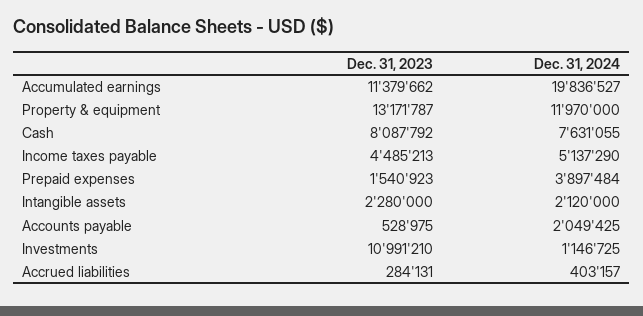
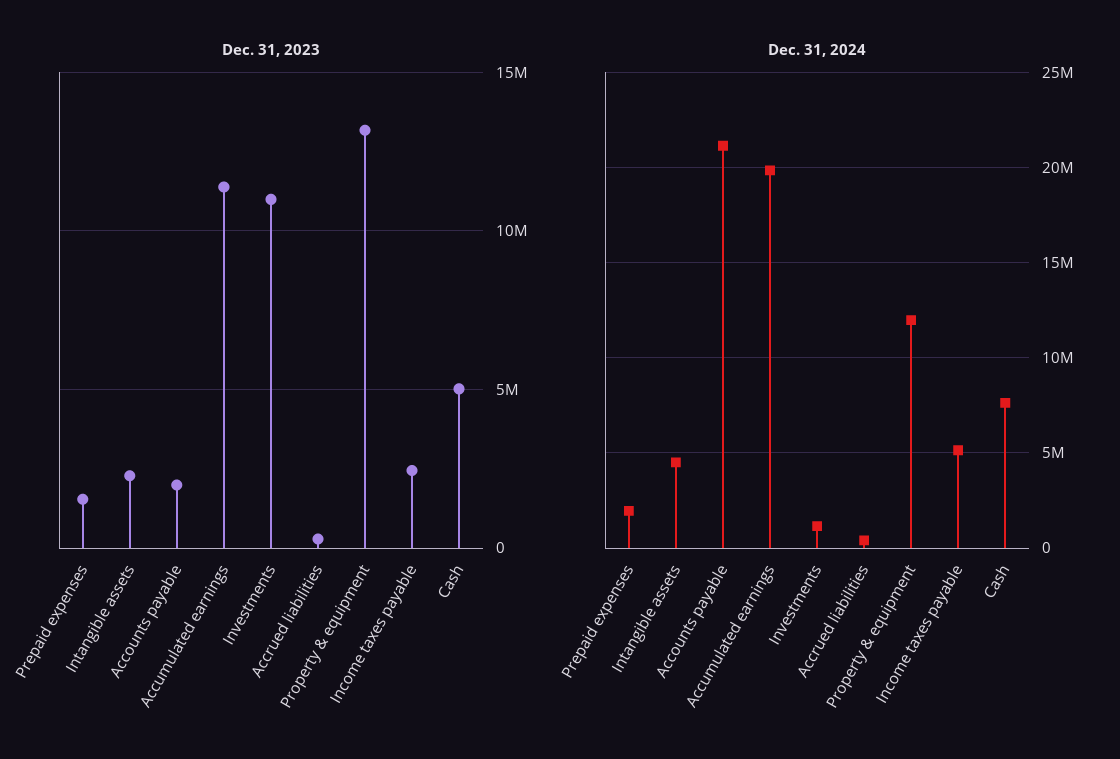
Dec. 31, 2023, Cash: 8087792 -> 5000000
Dec. 31, 2023, Income taxes payable: 4485213 -> 2500000
Dec. 31, 2024, Prepaid expenses: 3897484 -> 2000000
Dec. 31, 2024, Intangible assets: 2120000 -> 4500000
Dec. 31, 2023, Accounts payable: 528975 -> 2000000
Dec. 31, 2024, Accounts payable: 2049425 -> 21000000

